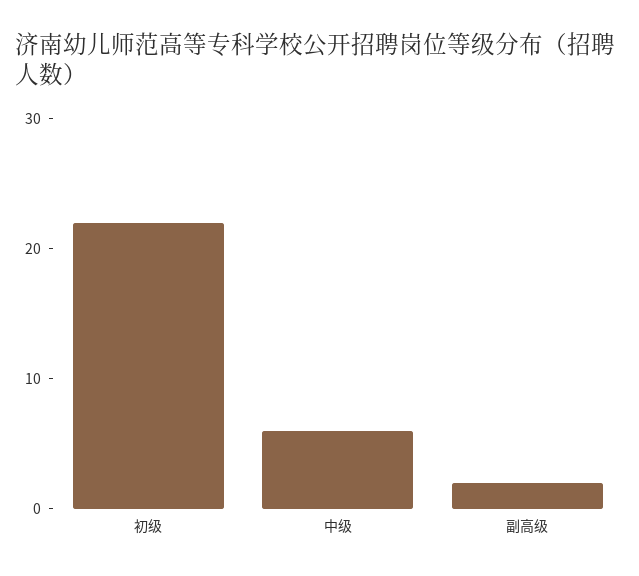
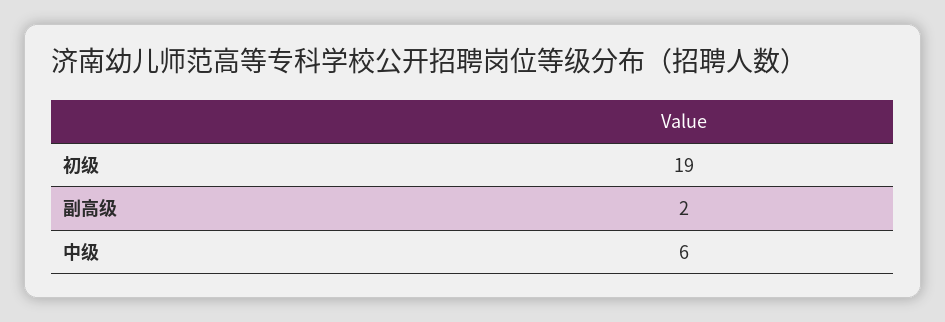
初级: 22 -> 19

